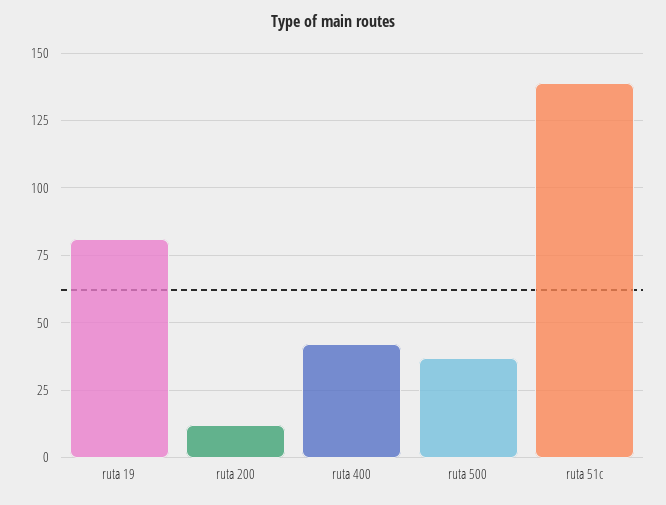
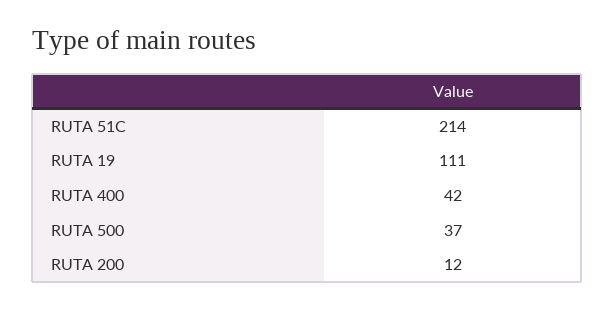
ruta 19: 80 -> 111
ruta 51c: 140 -> 214

